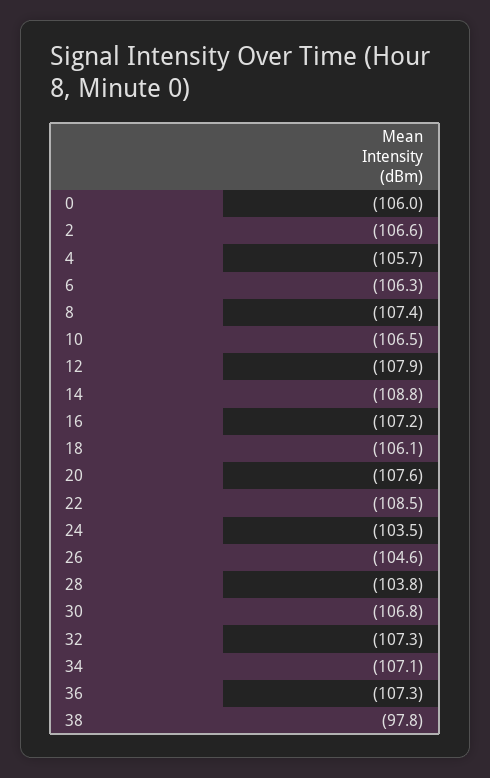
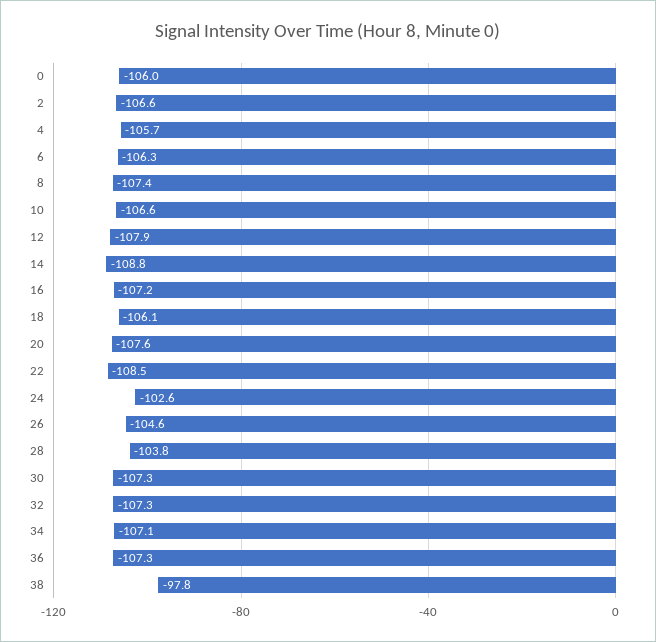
10: -106.5 -> -106.6
24: -103.5 -> -102.6
30: -106.8 -> -107.3

